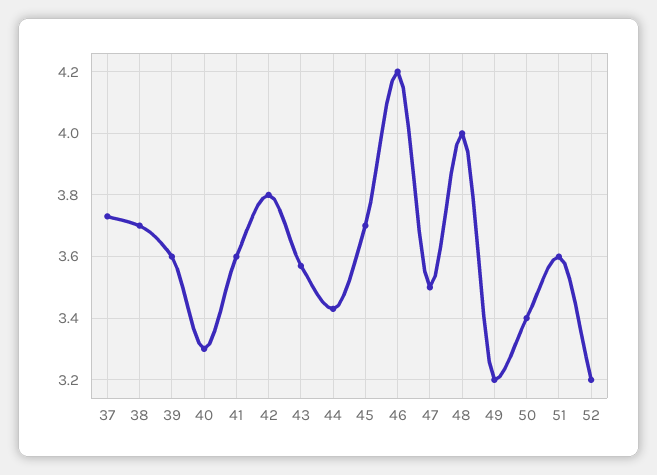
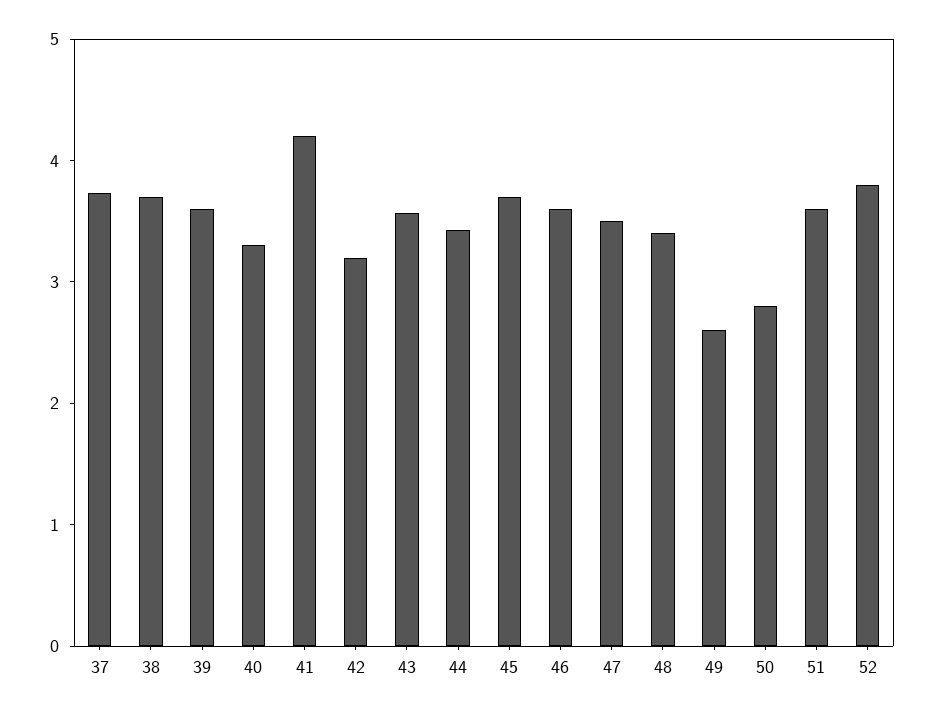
41: 3.6 -> 4.2
42: 3.8 -> 3.2
46: 4.2 -> 3.6
48: 4 -> 3.4
49: 3.2 -> 2.6
50: 3.4 -> 2.8
52: 3.2 -> 3.8

